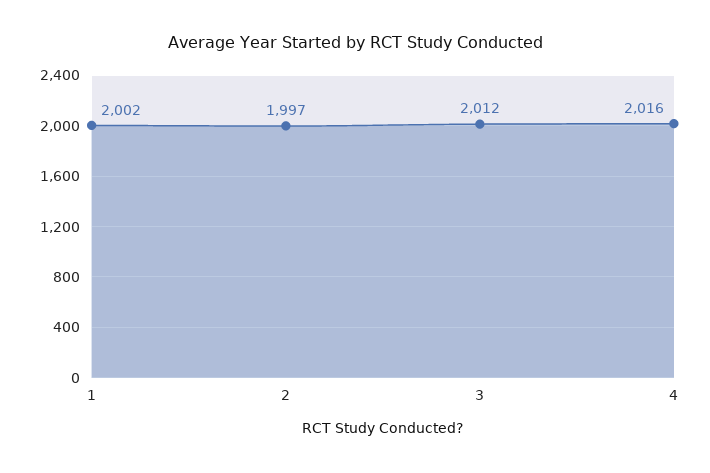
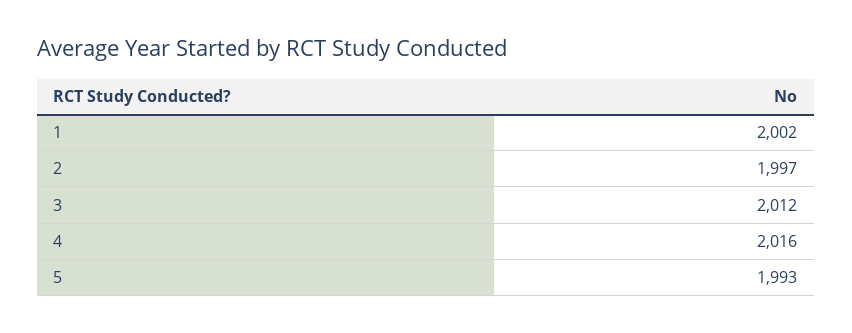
5: none -> 1993

